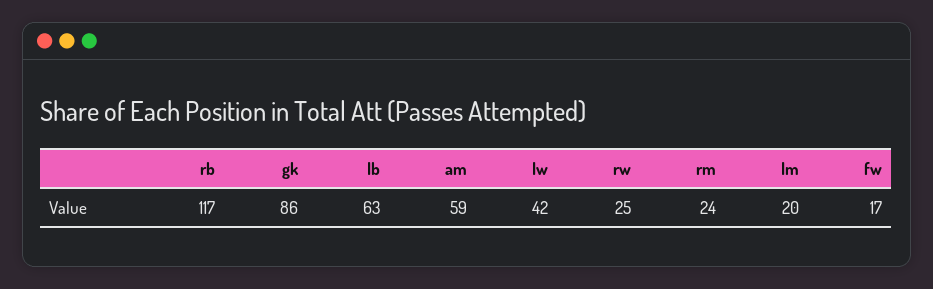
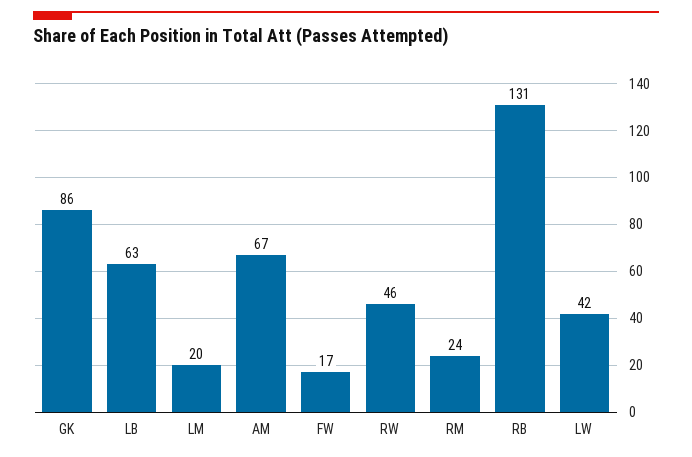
rb: 117 -> 131
am: 59 -> 67
rw: 25 -> 46

